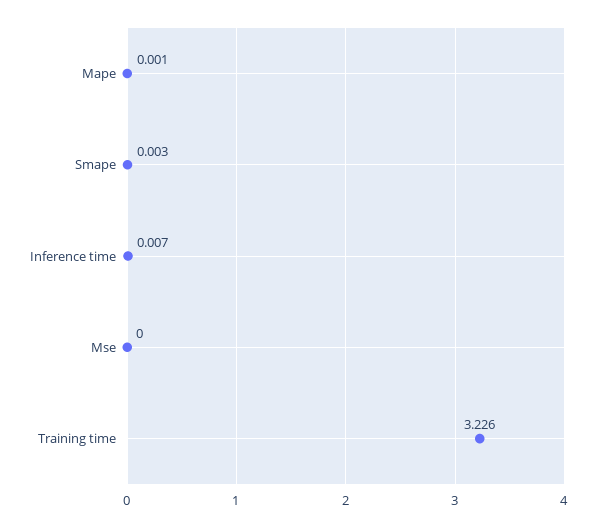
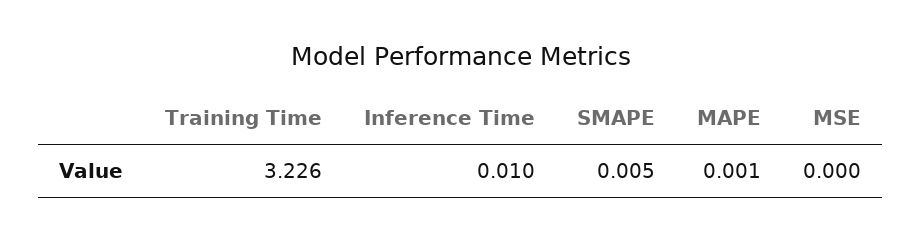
Smape: 0.003 -> 0.005
Inference time: 0.007 -> 0.01

